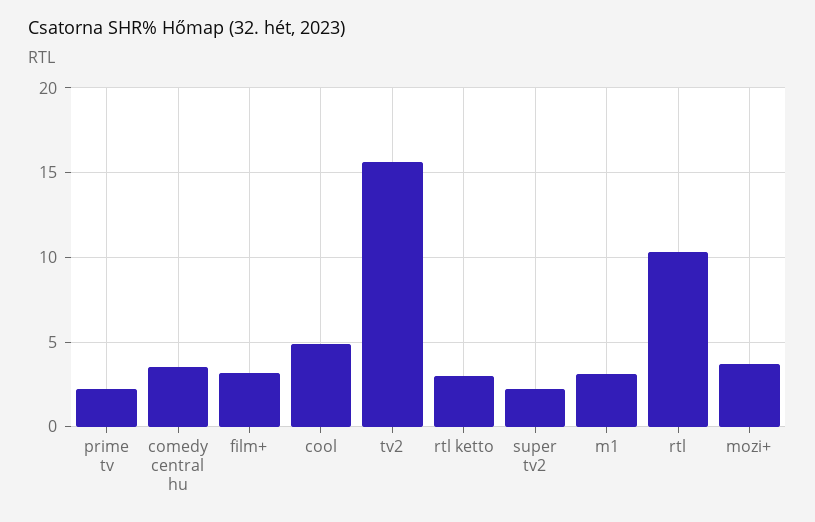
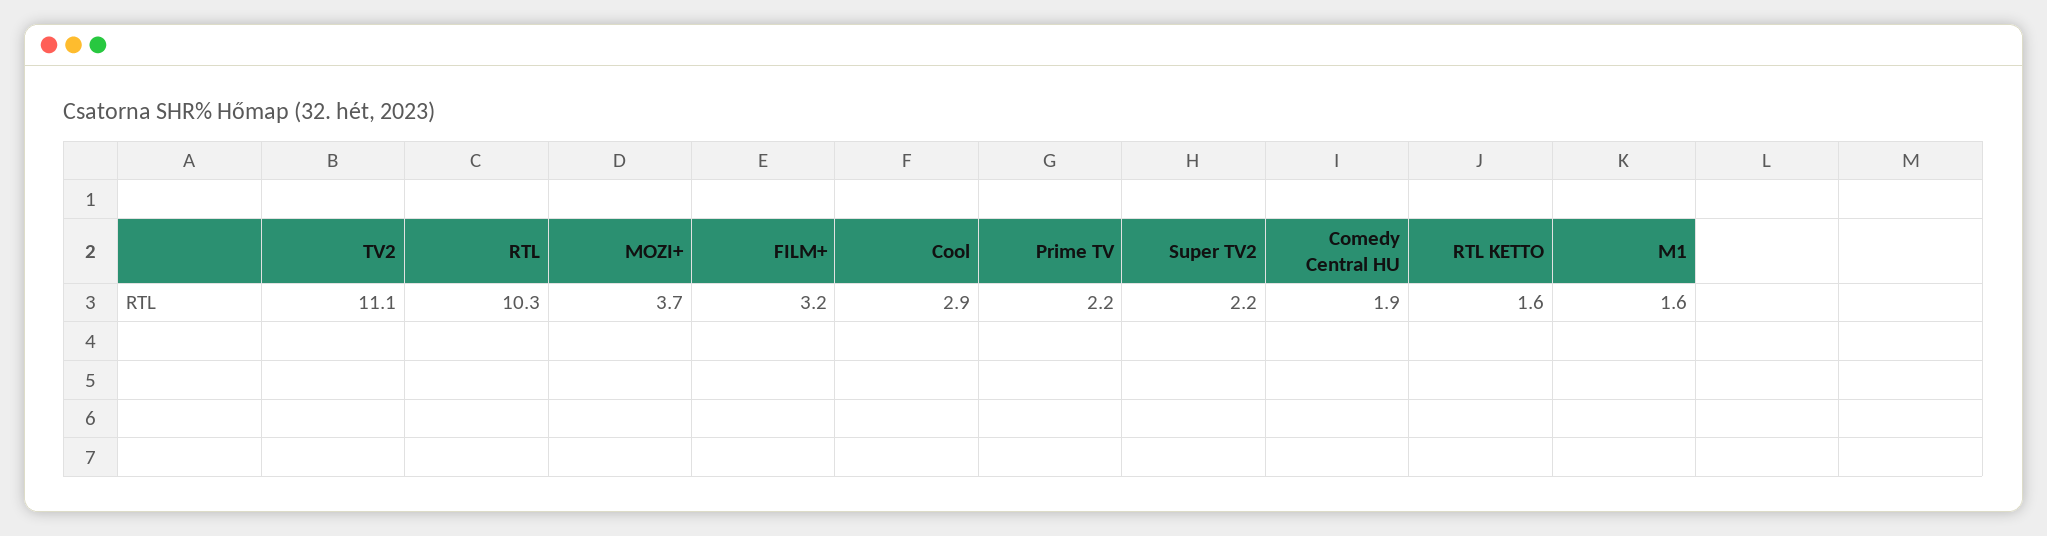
comedy central hu: 3.5 -> 1.9
cool: 5 -> 2.9
tv2: 15.5 -> 11.1
rtl ketto: 3 -> 1.6
m1: 3 -> 1.6

